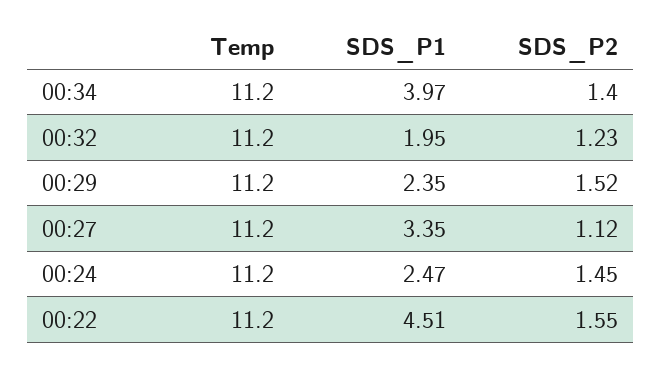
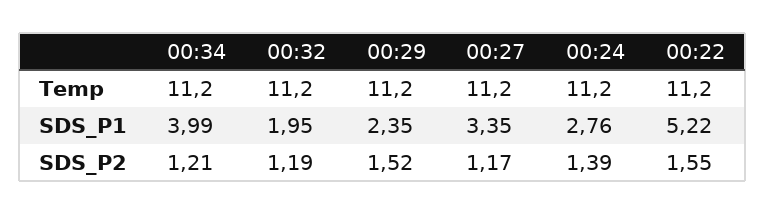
SDS_P1, 00:34: 3.97 -> 3.99
SDS_P2, 00:34: 1.4 -> 1.21
SDS_P2, 00:32: 1.23 -> 1.19
SDS_P2, 00:27: 1.12 -> 1.17
SDS_P1, 00:24: 2.47 -> 2.76
SDS_P2, 00:24: 1.45 -> 1.39
SDS_P1, 00:22: 4.51 -> 5.22

